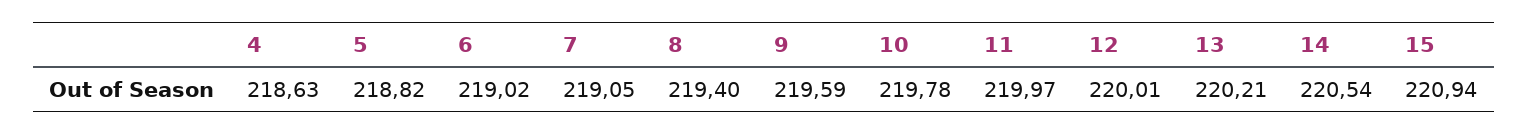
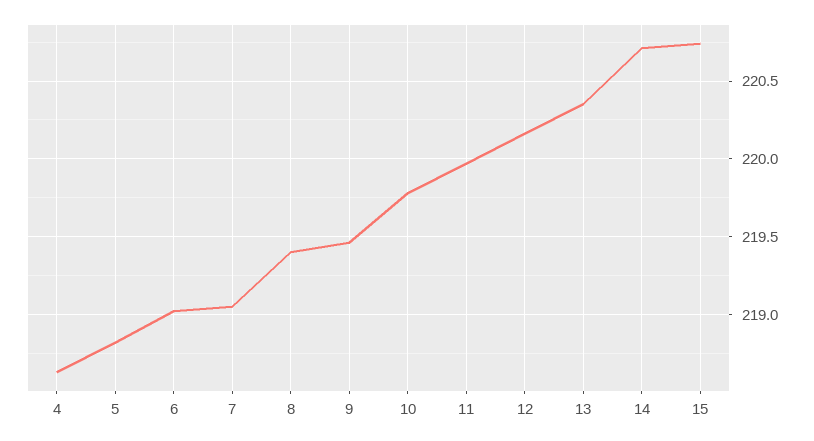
9: 219.59 -> 219.45
12: 220.01 -> 220.15
13: 220.21 -> 220.35
14: 220.54 -> 220.7
15: 220.94 -> 220.75

